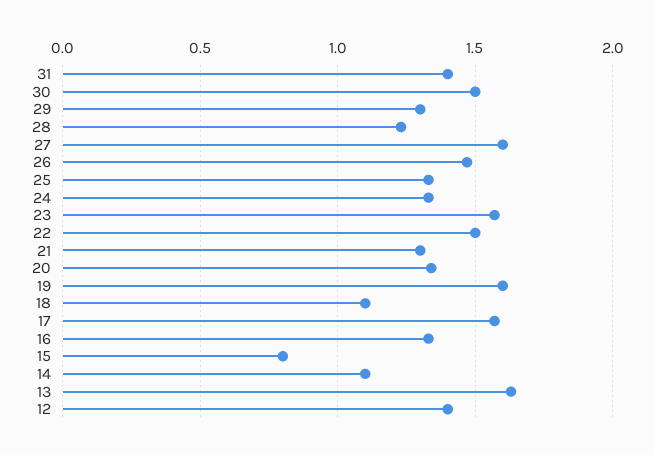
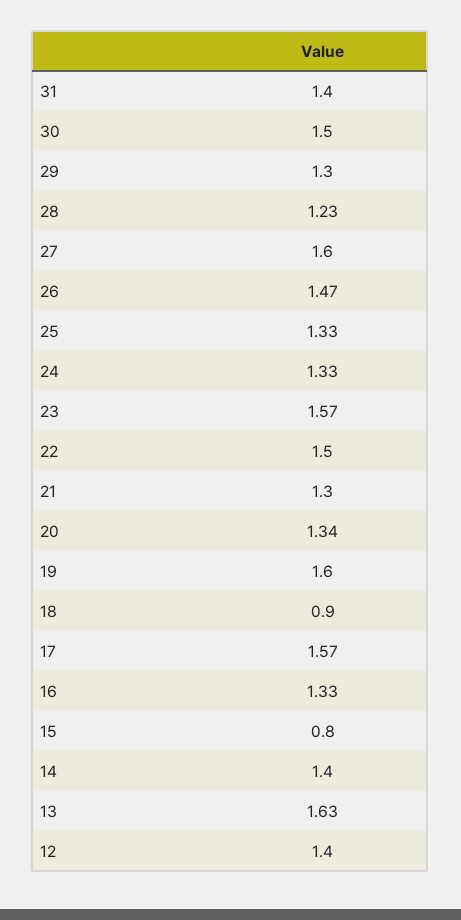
18: 1.1 -> 0.9
14: 1.1 -> 1.4

